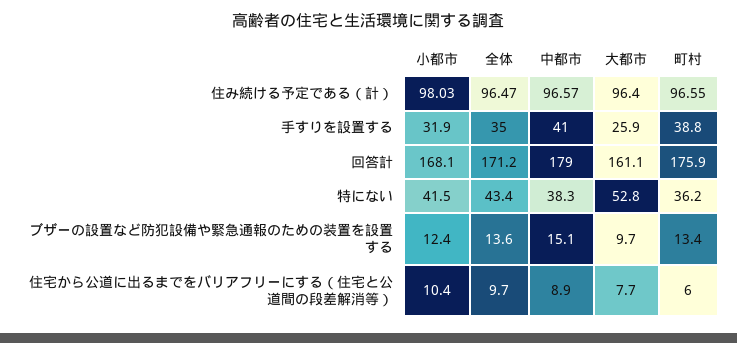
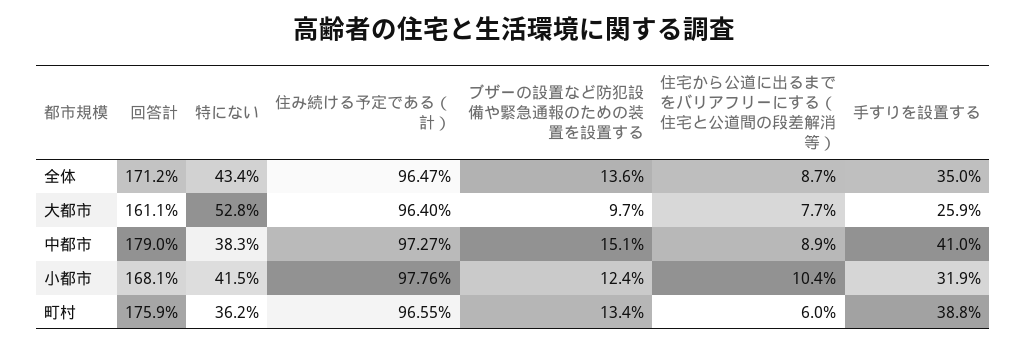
小都市, 住み続ける予定である（計）: 98.03 -> 97.76
中都市, 住み続ける予定である（計）: 96.57 -> 97.27
全体, 住宅から公道に出るまでをバリアフリーにする（住宅と公道間の段差解消等）: 9.7 -> 8.7

